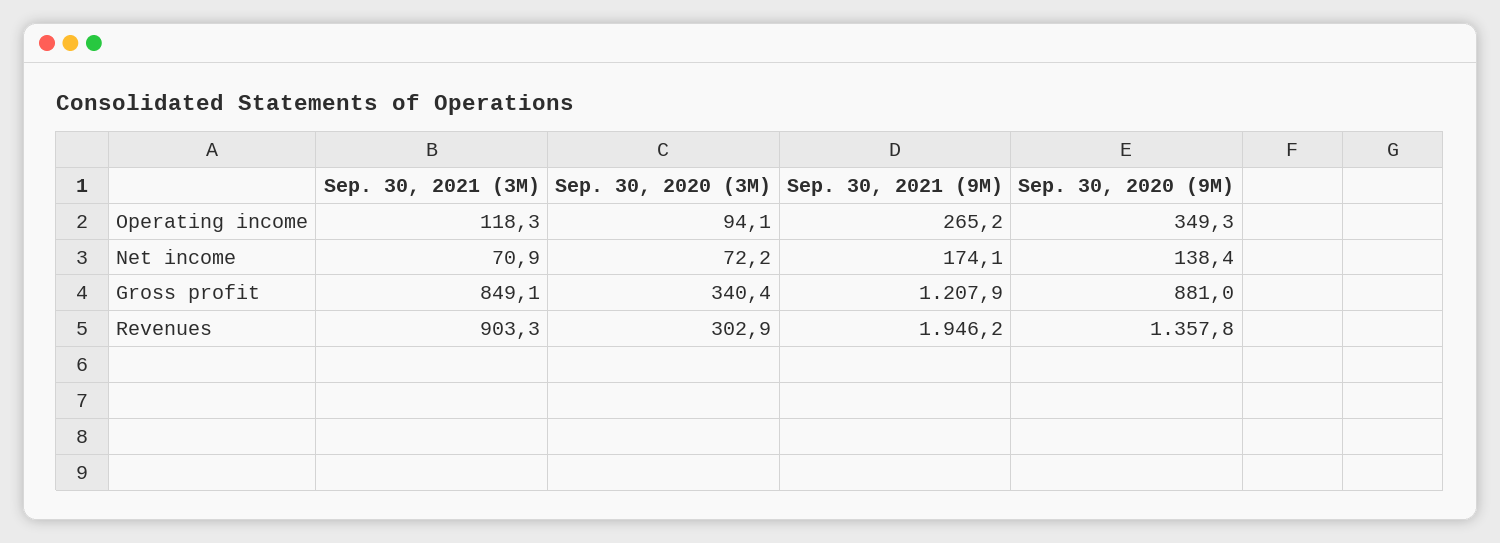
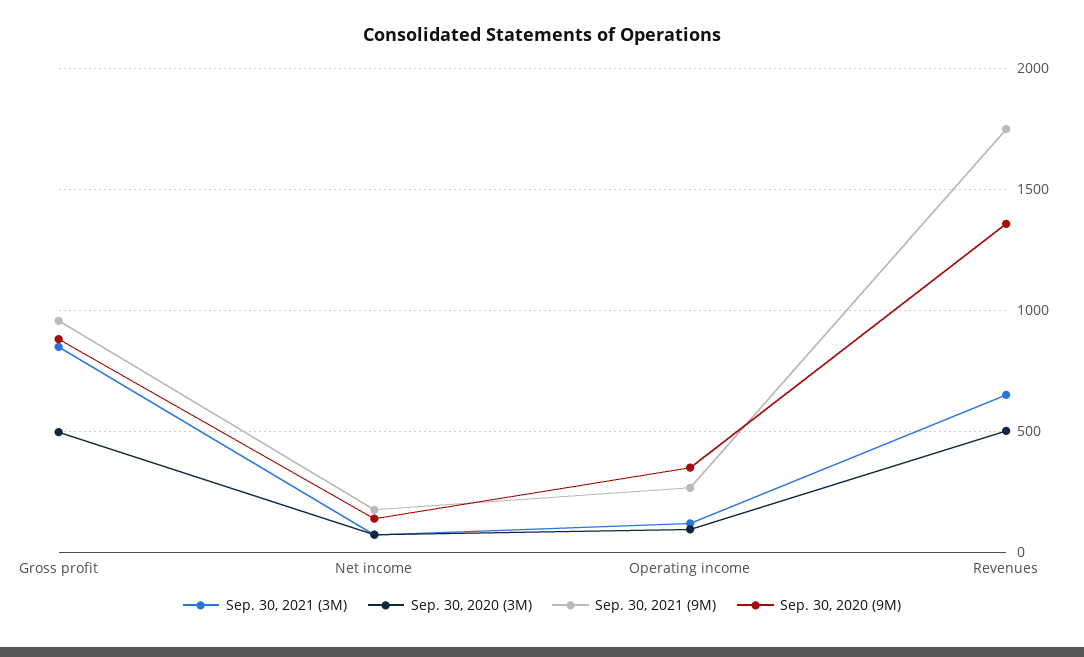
Sep. 30, 2020 (3M), Gross profit: 340.4 -> 500
Sep. 30, 2021 (9M), Gross profit: 1207.9 -> 950
Sep. 30, 2021 (3M), Revenues: 903.3 -> 650
Sep. 30, 2020 (3M), Revenues: 302.9 -> 500
Sep. 30, 2021 (9M), Revenues: 1946.2 -> 1750

